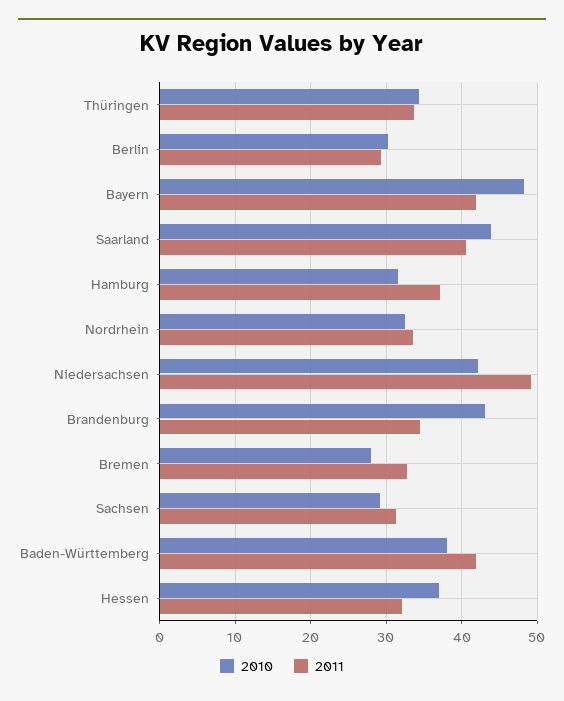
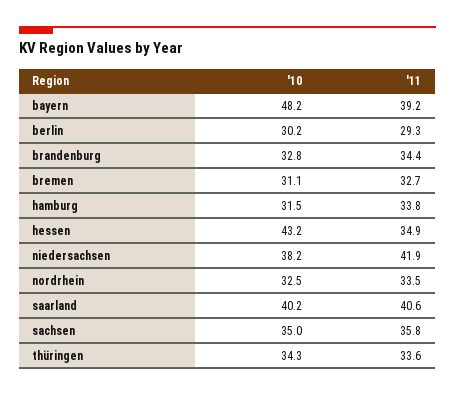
2011, Bayern: 42 -> 39.2
2010, Saarland: 44 -> 40.2
2011, Hamburg: 37 -> 33.8
2010, Niedersachsen: 42 -> 38.2
2011, Niedersachsen: 49 -> 41.9
2010, Brandenburg: 43 -> 32.8
2010, Bremen: 28 -> 31.1
2010, Sachsen: 29 -> 35
2011, Sachsen: 31 -> 35.8
2010, Baden-Württemberg: 38 -> none
2011, Baden-Württemberg: 42 -> none
2010, Hessen: 37 -> 43.2
2011, Hessen: 32 -> 34.9

